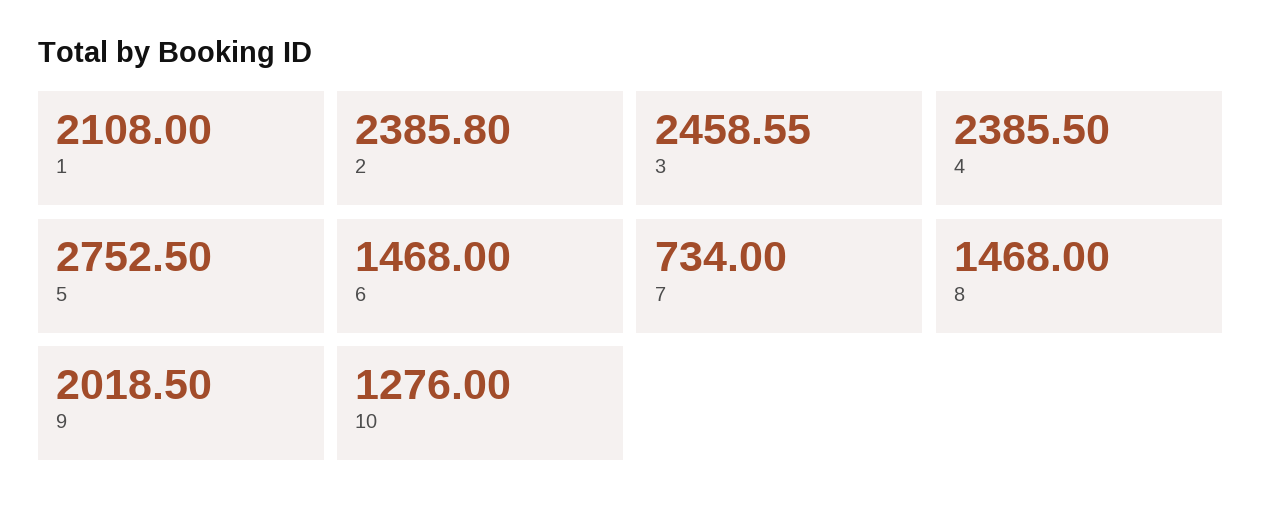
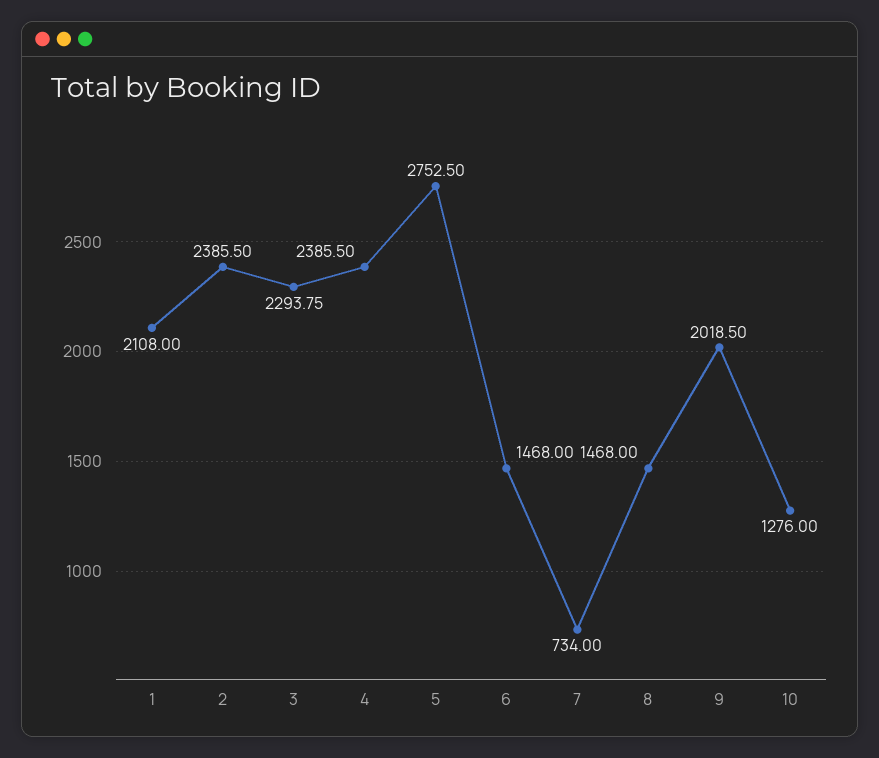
2: 2385.8 -> 2385.5
3: 2458.55 -> 2293.75

